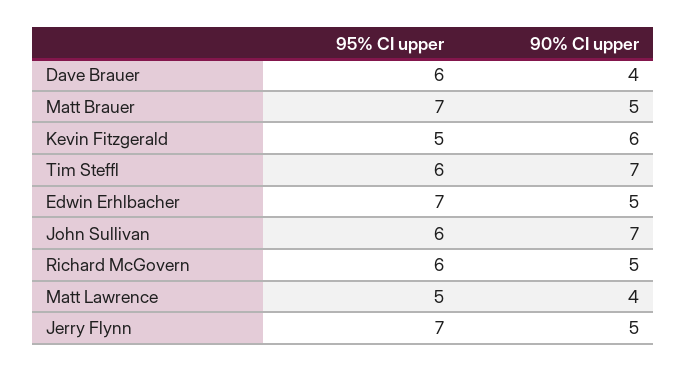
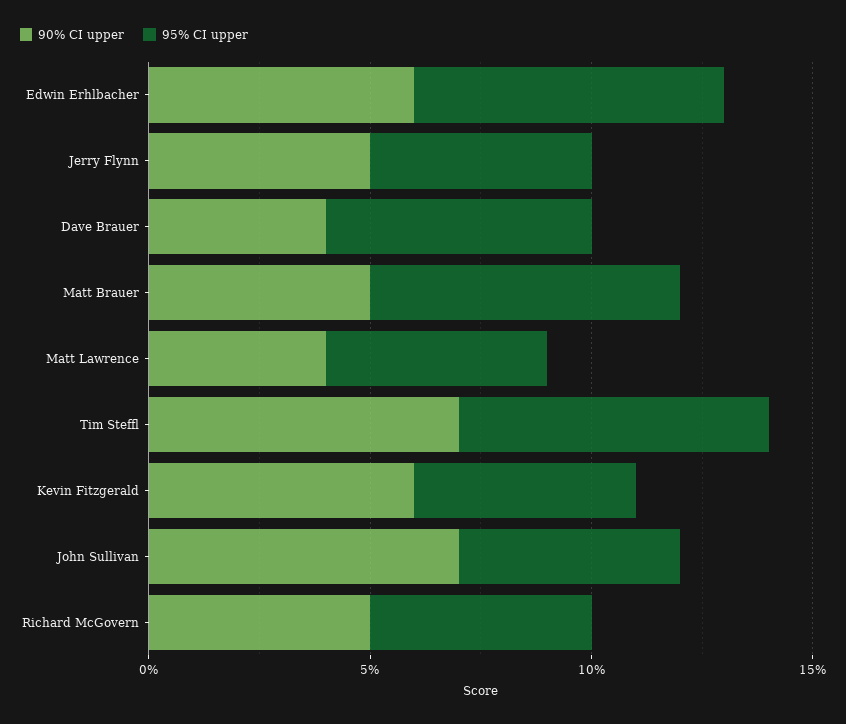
95% CI upper, Tim Steffl: 6 -> 7
90% CI upper, Edwin Erhlbacher: 5 -> 6
95% CI upper, John Sullivan: 6 -> 5
95% CI upper, Richard McGovern: 6 -> 5
95% CI upper, Jerry Flynn: 7 -> 5

